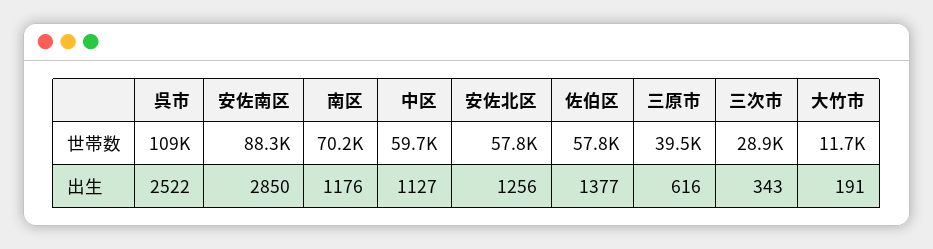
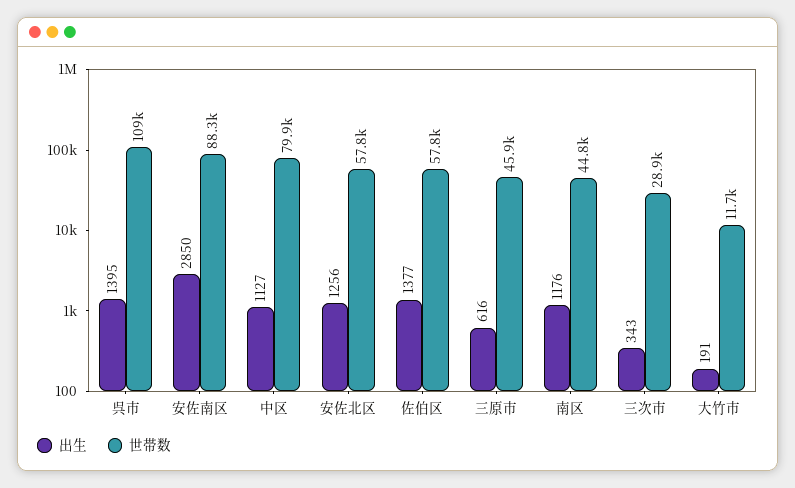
世帯数, 南区: 70200 -> 44800
世帯数, 中区: 59700 -> 79900
世帯数, 三原市: 39500 -> 45900
出生, 呉市: 2522 -> 1395

